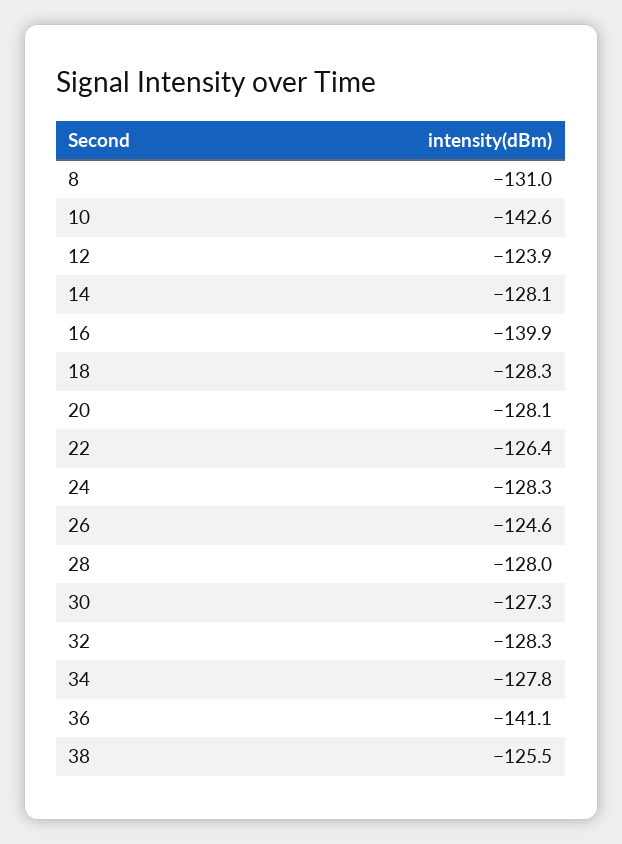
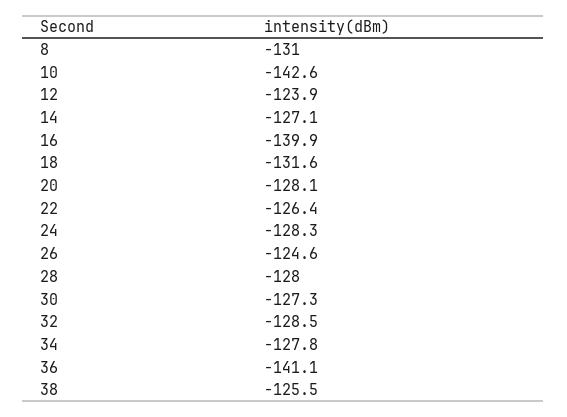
14: -128.1 -> -127.1
18: -128.3 -> -131.6
32: -128.3 -> -128.5

